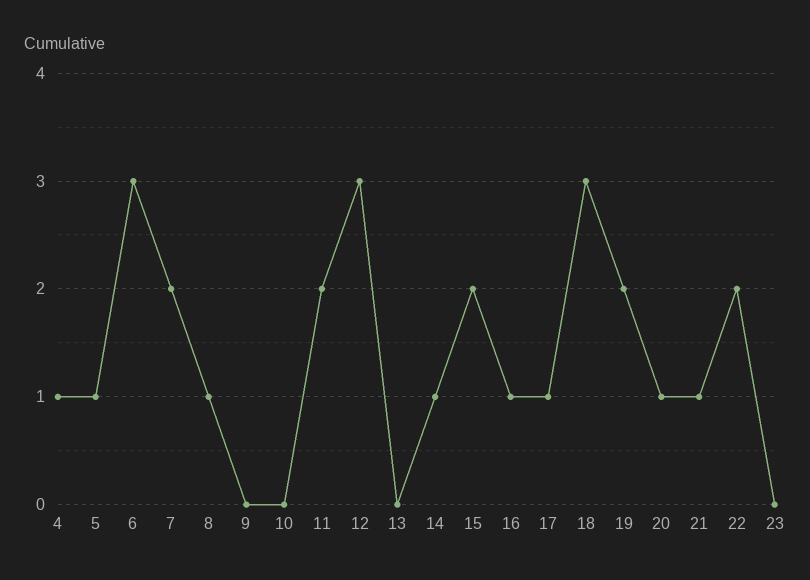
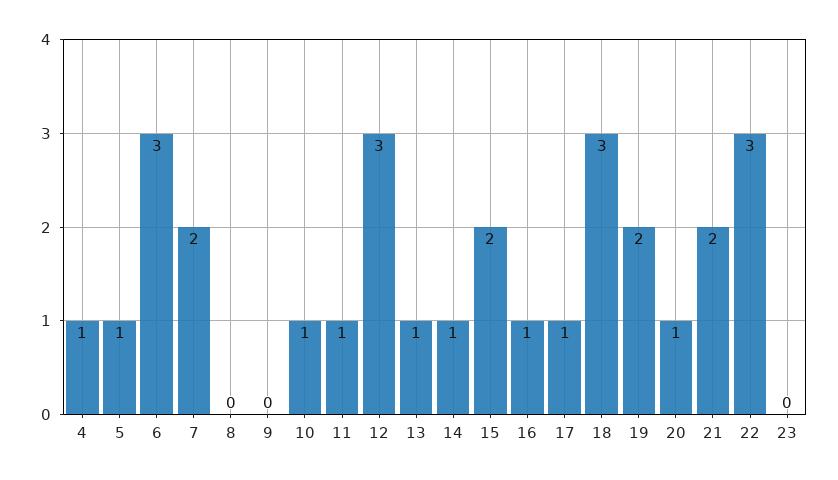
8: 1 -> 0
10: 0 -> 1
11: 2 -> 1
13: 0 -> 1
21: 1 -> 2
22: 2 -> 3

